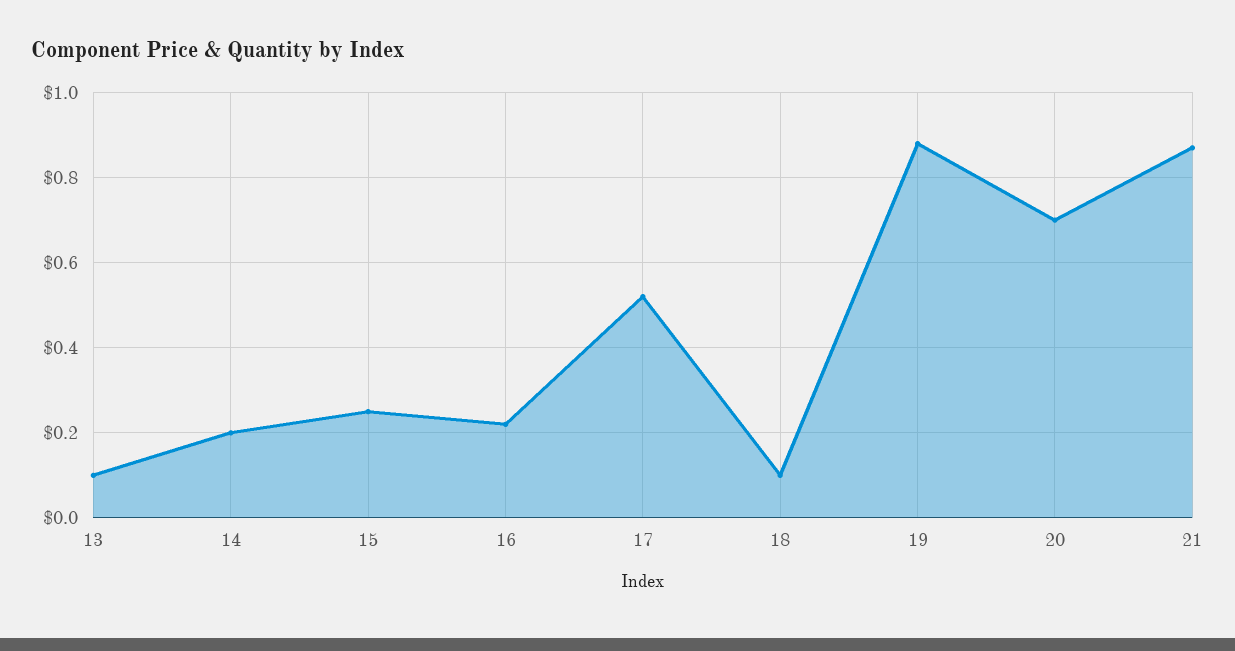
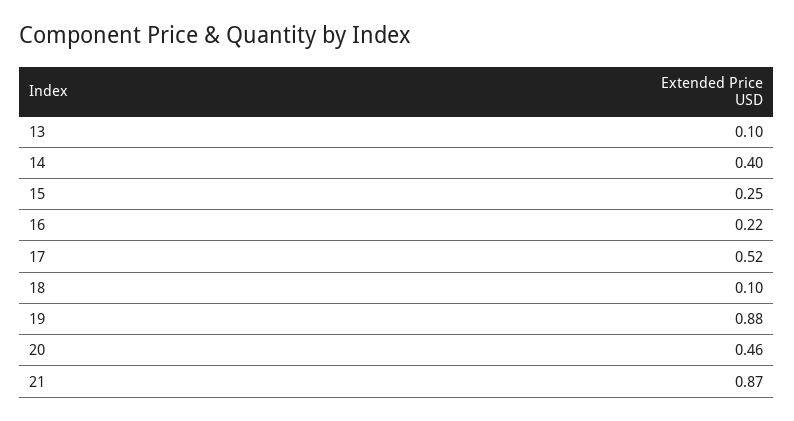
14: 0.2 -> 0.4
20: 0.7 -> 0.46

